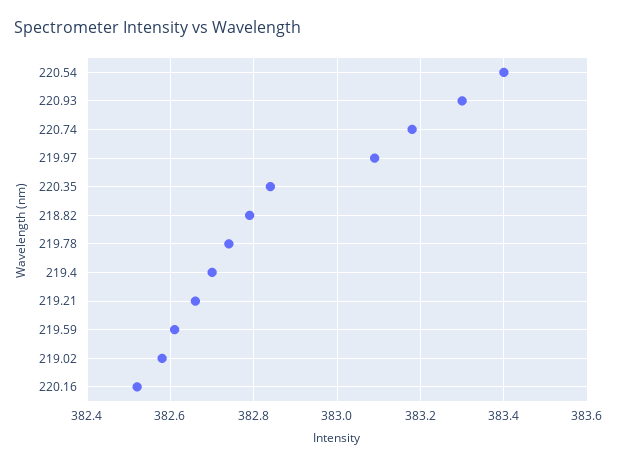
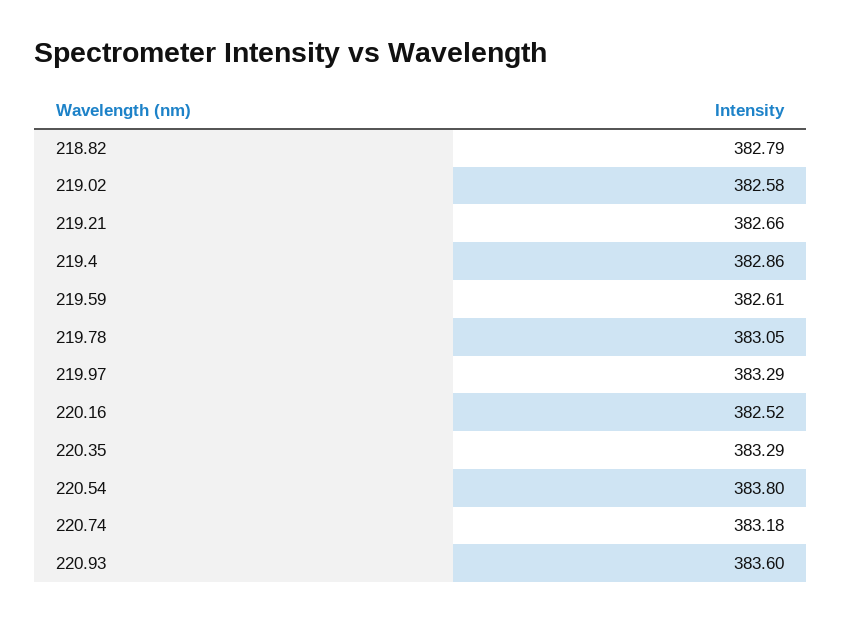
220.54: 383.4 -> 383.8
220.93: 383.3 -> 383.6
219.97: 383.1 -> 383.29
220.35: 382.85 -> 383.29
219.78: 382.75 -> 383.05
219.4: 382.7 -> 382.86

